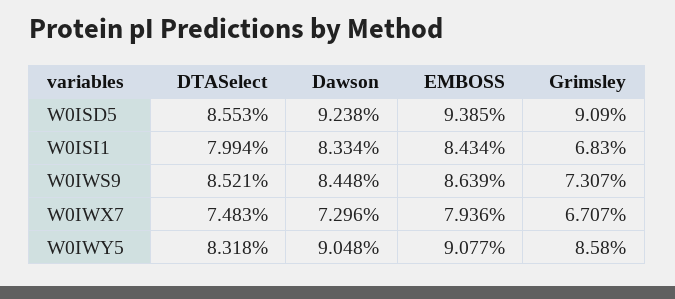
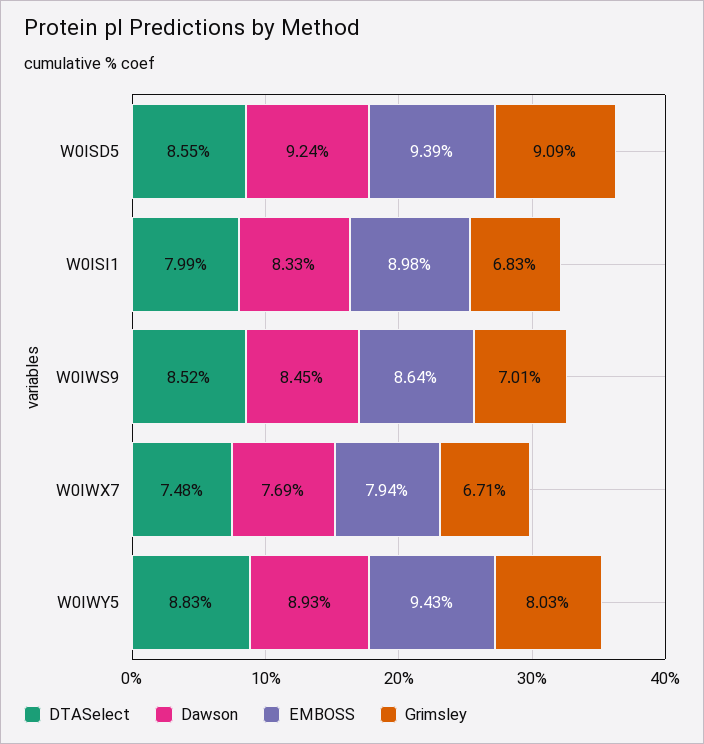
EMBOSS, W0ISI1: 8.434 -> 8.98
Grimsley, W0IWS9: 7.307 -> 7.01
Dawson, W0IWX7: 7.296 -> 7.69
DTASelect, W0IWY5: 8.318 -> 8.83
Dawson, W0IWY5: 9.048 -> 8.93
EMBOSS, W0IWY5: 9.077 -> 9.43
Grimsley, W0IWY5: 8.58 -> 8.03

